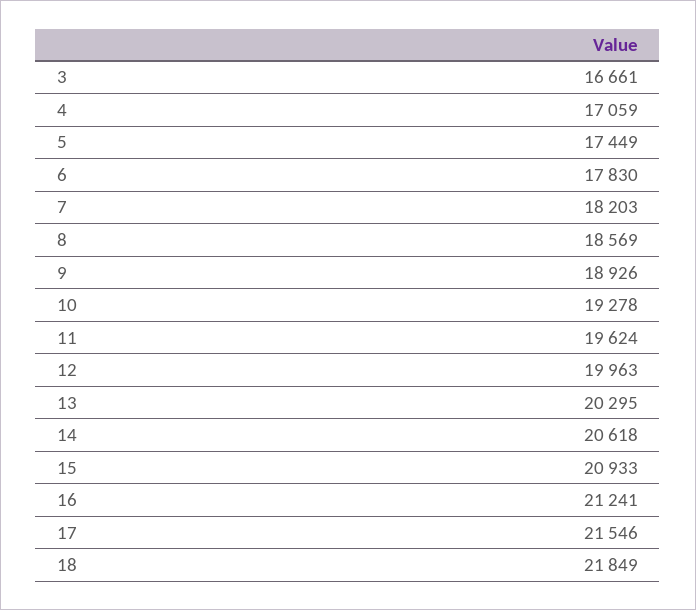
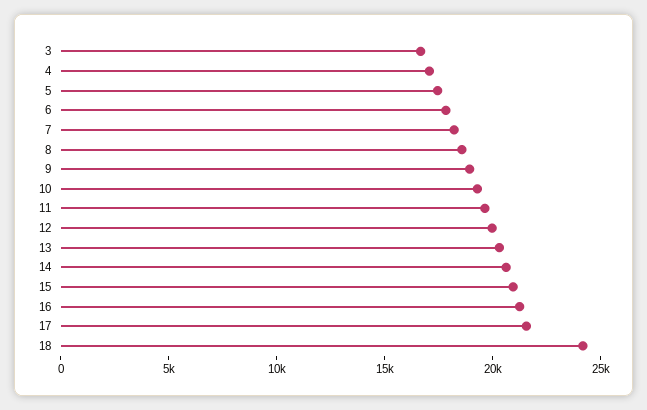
18: 21849 -> 24000

